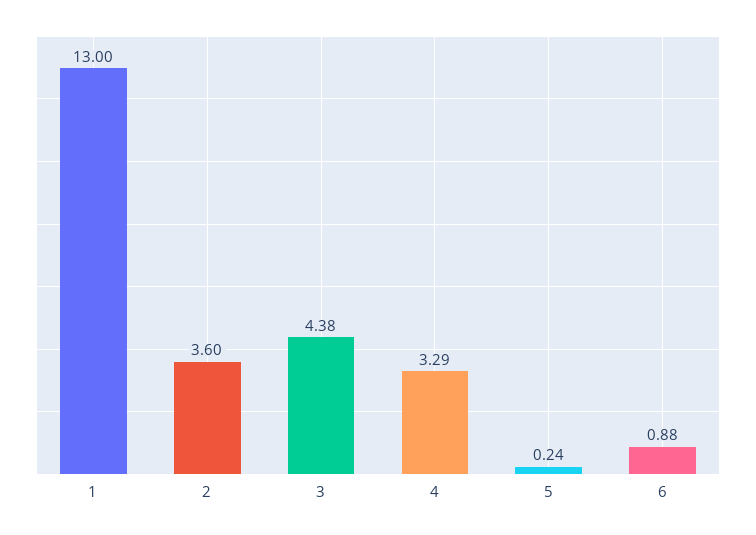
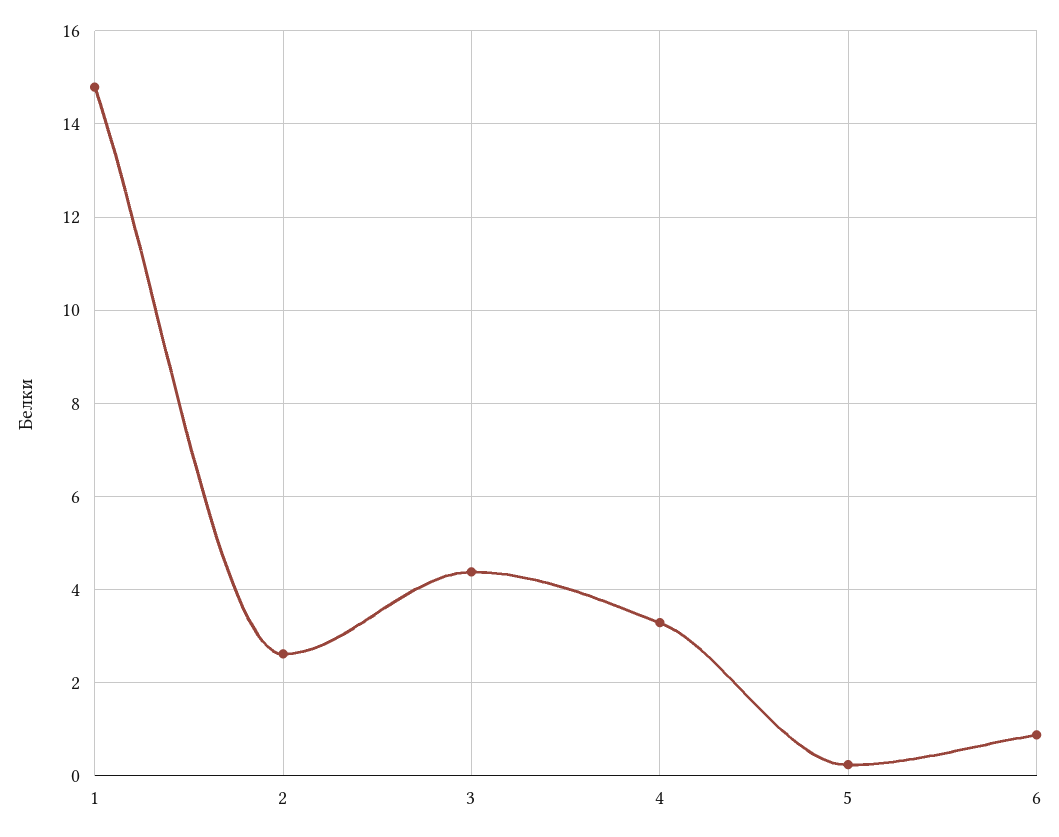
1: 13 -> 14.8
2: 3.6 -> 2.6

